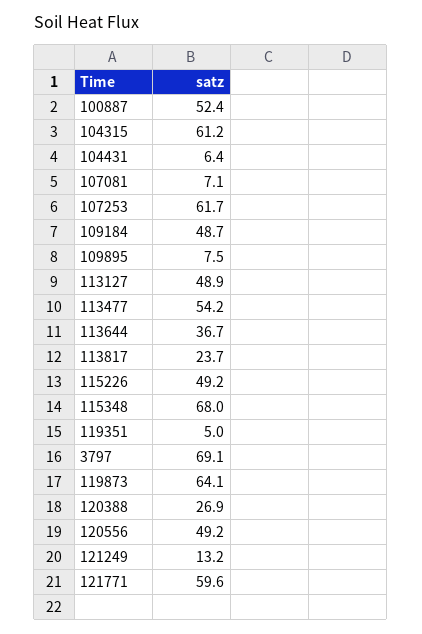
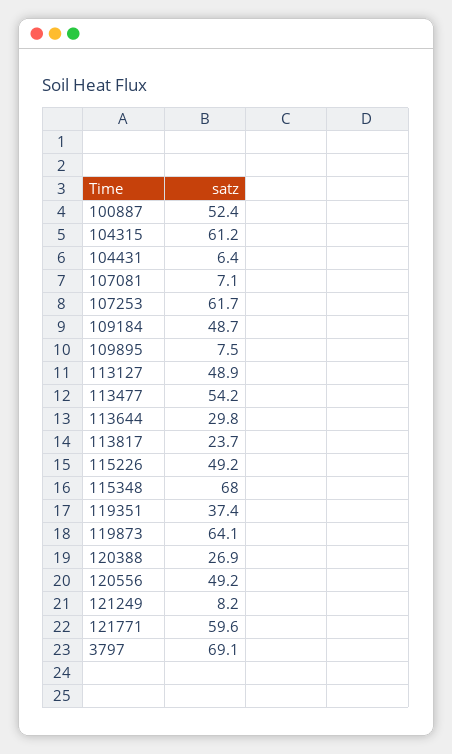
113644: 36.7 -> 29.8
119351: 5 -> 37.4
121249: 13.2 -> 8.2

